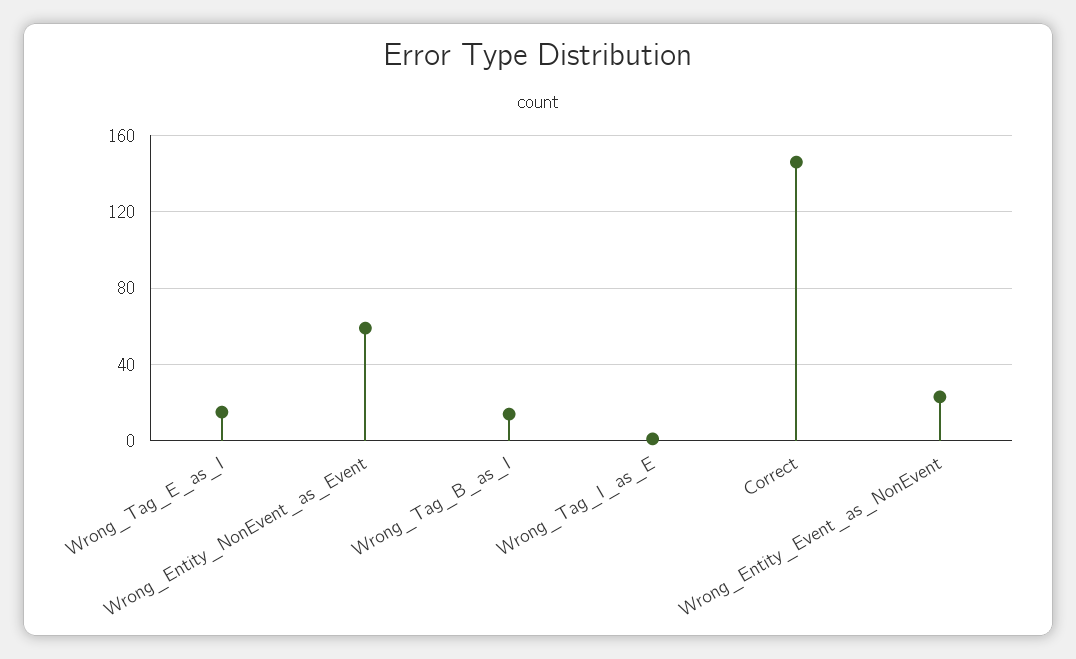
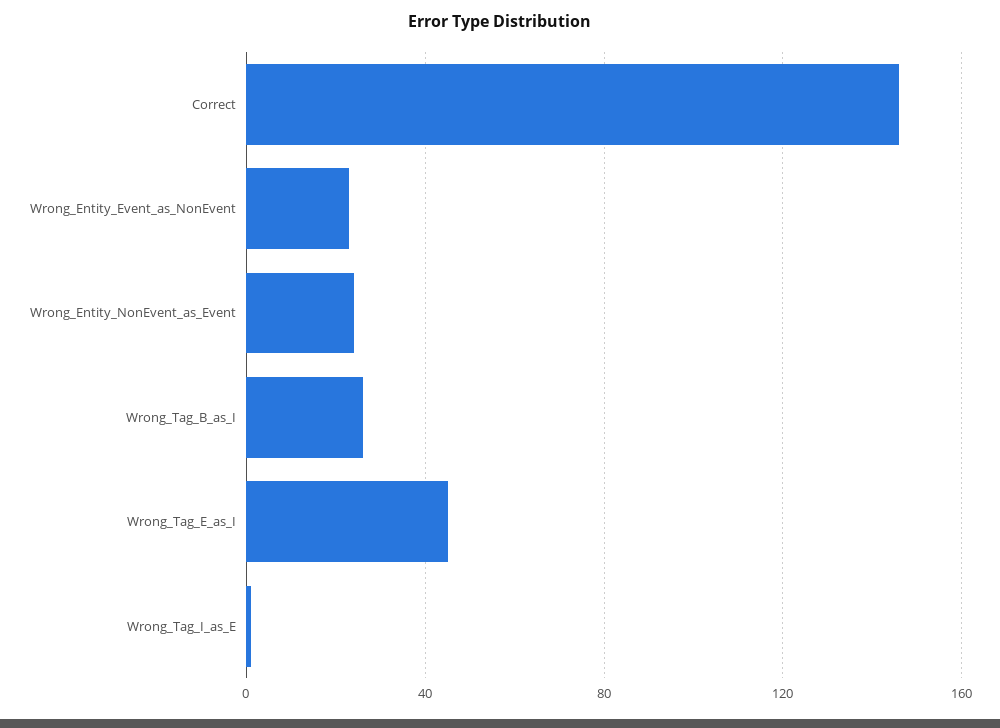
Wrong_Tag_E_as_I: 15 -> 45
Wrong_Entity_NonEvent_as_Event: 60 -> 25
Wrong_Tag_B_as_I: 15 -> 25

